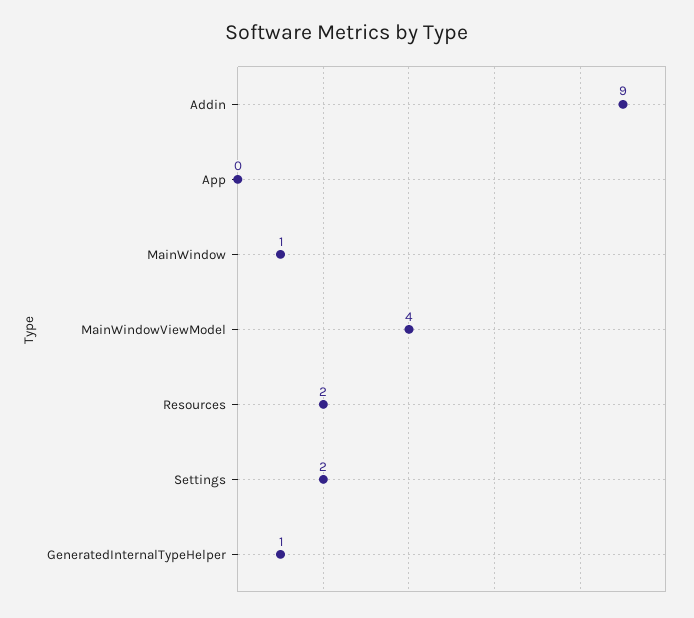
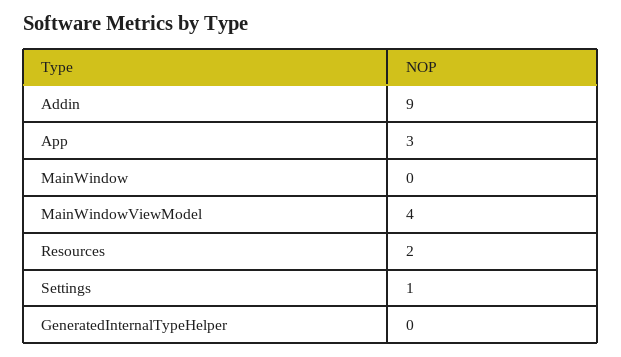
App: 0 -> 3
MainWindow: 1 -> 0
Settings: 2 -> 1
GeneratedInternalTypeHelper: 1 -> 0

